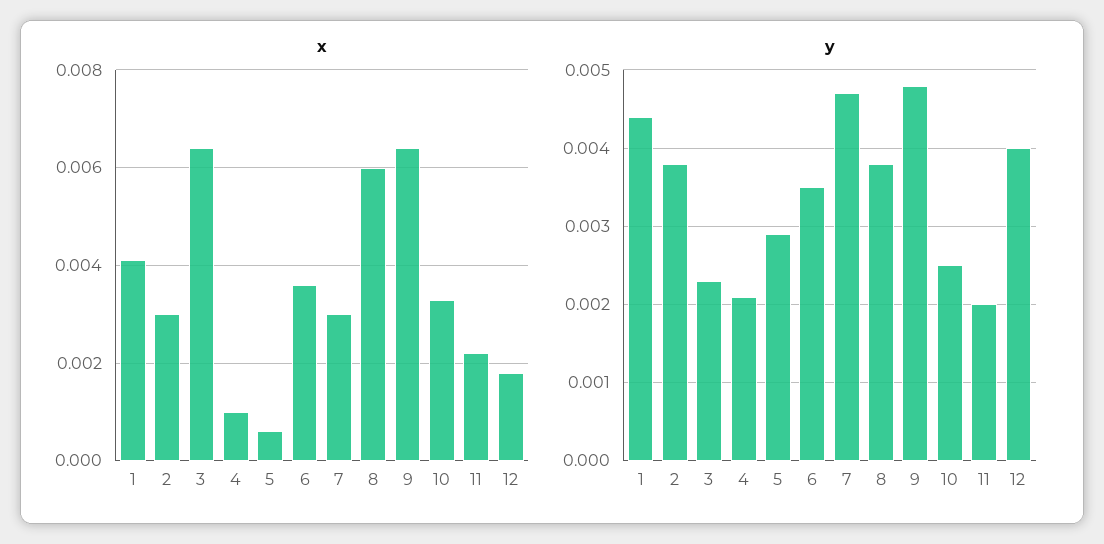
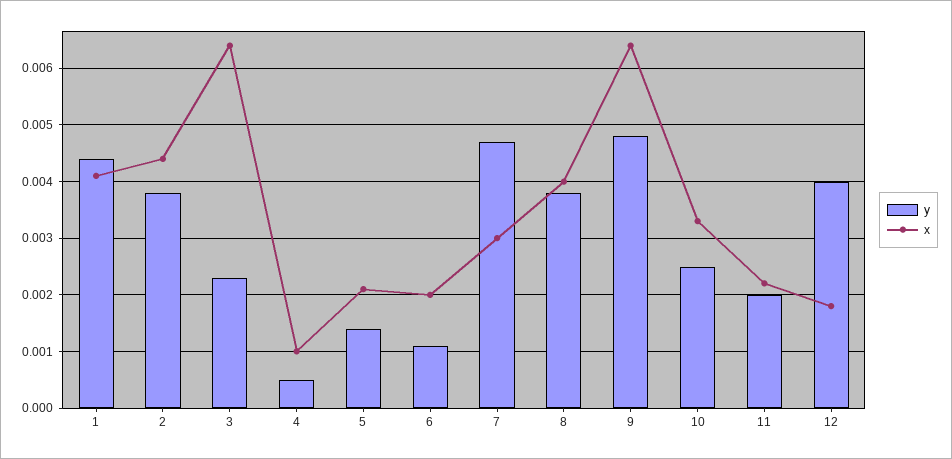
x, 2: 0.003 -> 0.0045
x, 5: 0.0005 -> 0.002
x, 6: 0.0035 -> 0.002
x, 8: 0.006 -> 0.004
y, 4: 0.0021 -> 0.0005
y, 5: 0.0029 -> 0.0015
y, 6: 0.0035 -> 0.001

